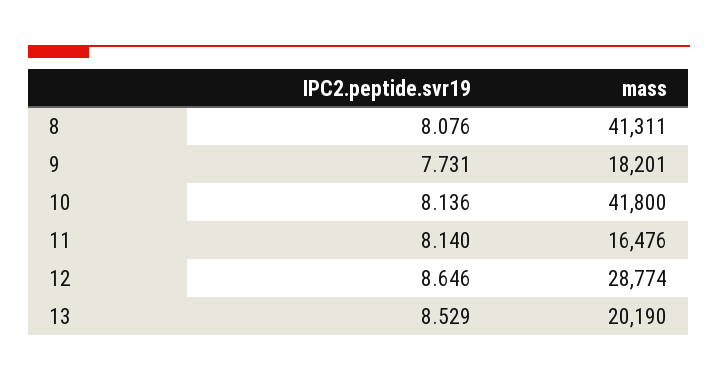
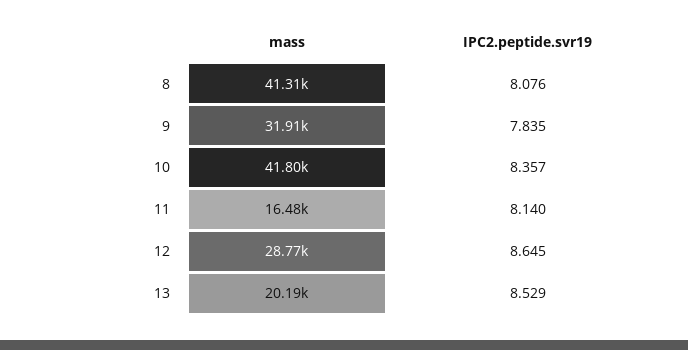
IPC2.peptide.svr19, 9: 7.731 -> 7.835
mass, 9: 18201 -> 31910
IPC2.peptide.svr19, 10: 8.136 -> 8.357
IPC2.peptide.svr19, 12: 8.646 -> 8.645

